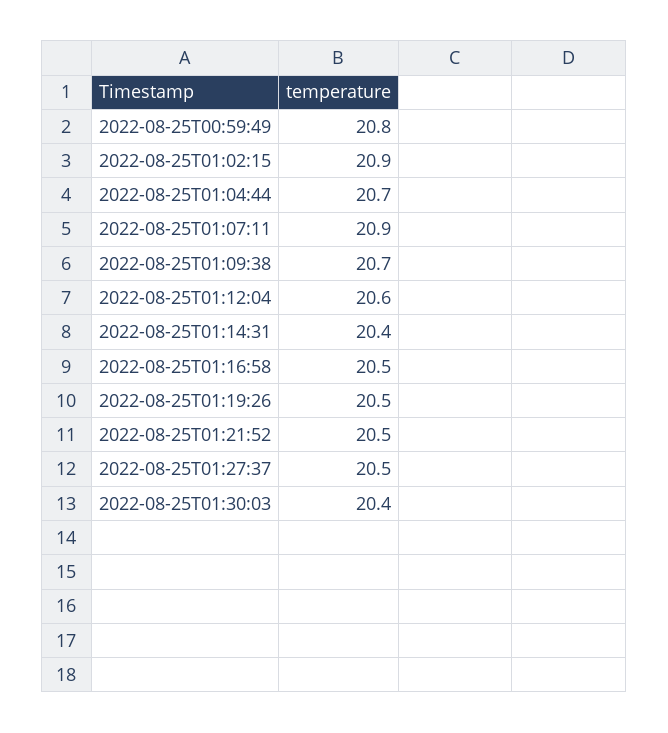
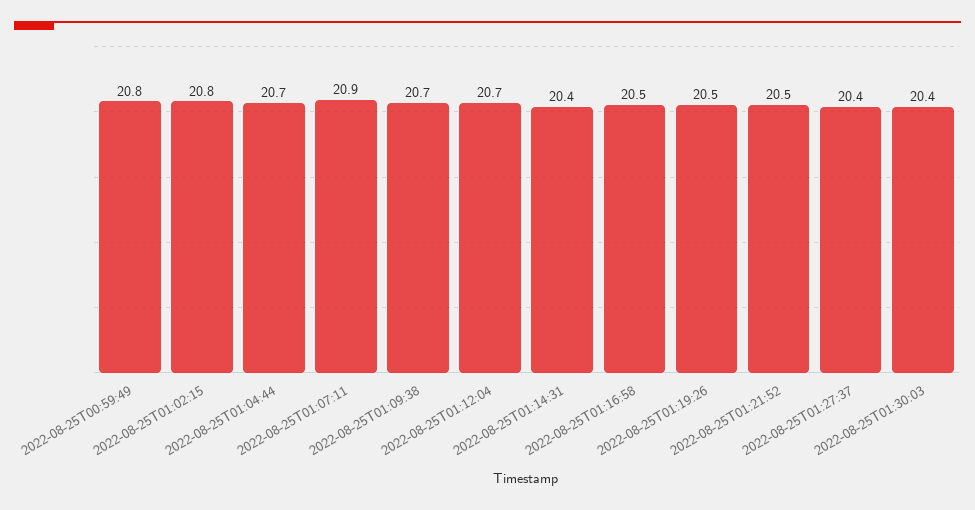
2022-08-25T01:02:15: 20.9 -> 20.8
2022-08-25T01:12:04: 20.6 -> 20.7
2022-08-25T01:27:37: 20.5 -> 20.4

